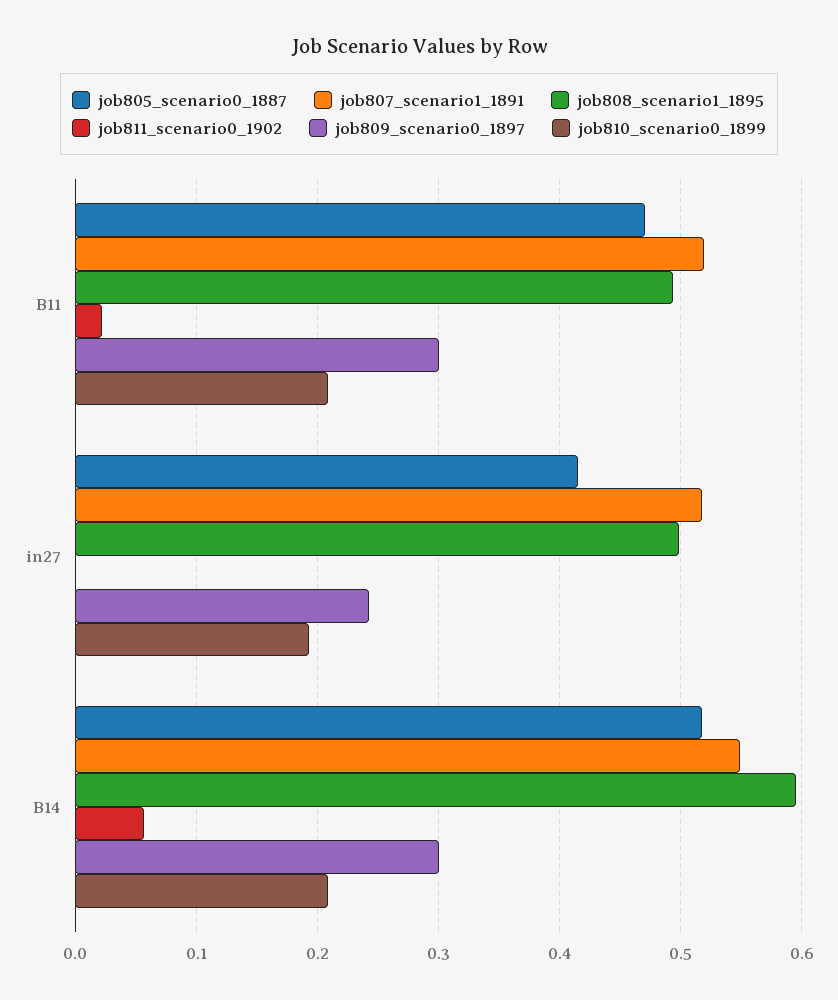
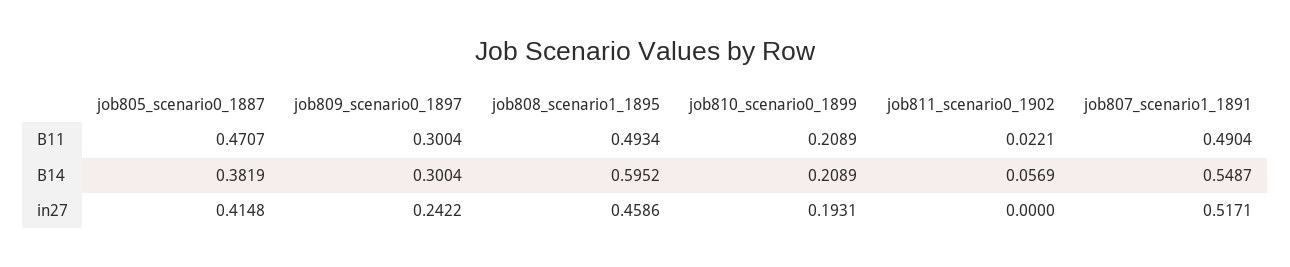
job807_scenario1_1891, B11: 0.52 -> 0.4904
job808_scenario1_1895, in27: 0.5 -> 0.4586
job805_scenario0_1887, B14: 0.52 -> 0.3819

